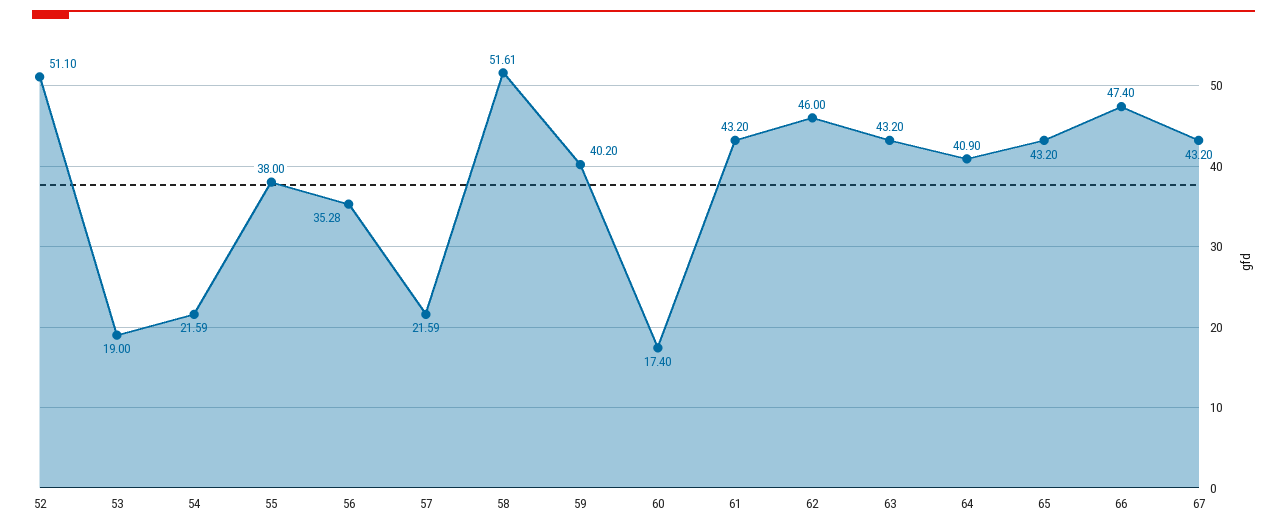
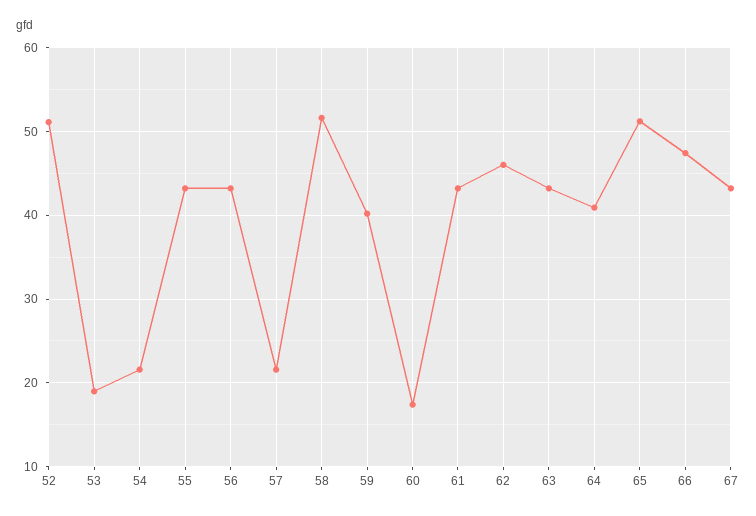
55: 38 -> 43
56: 35.28 -> 43
65: 43.2 -> 51

